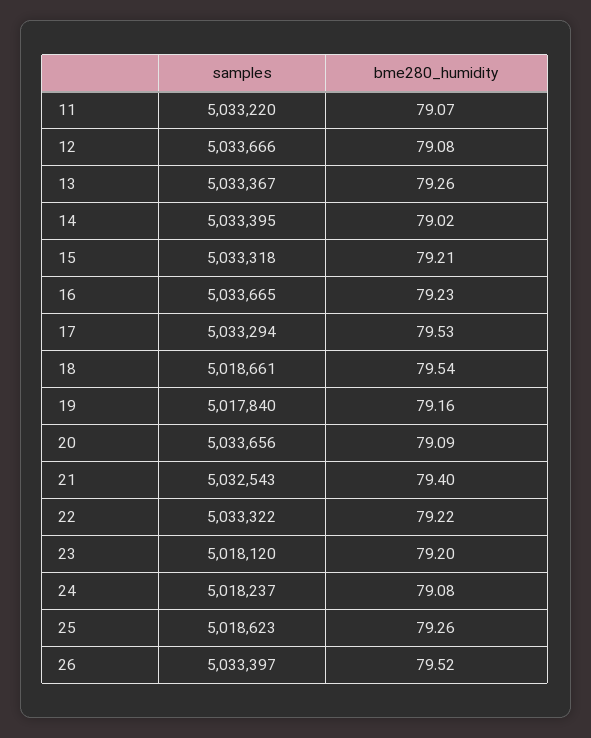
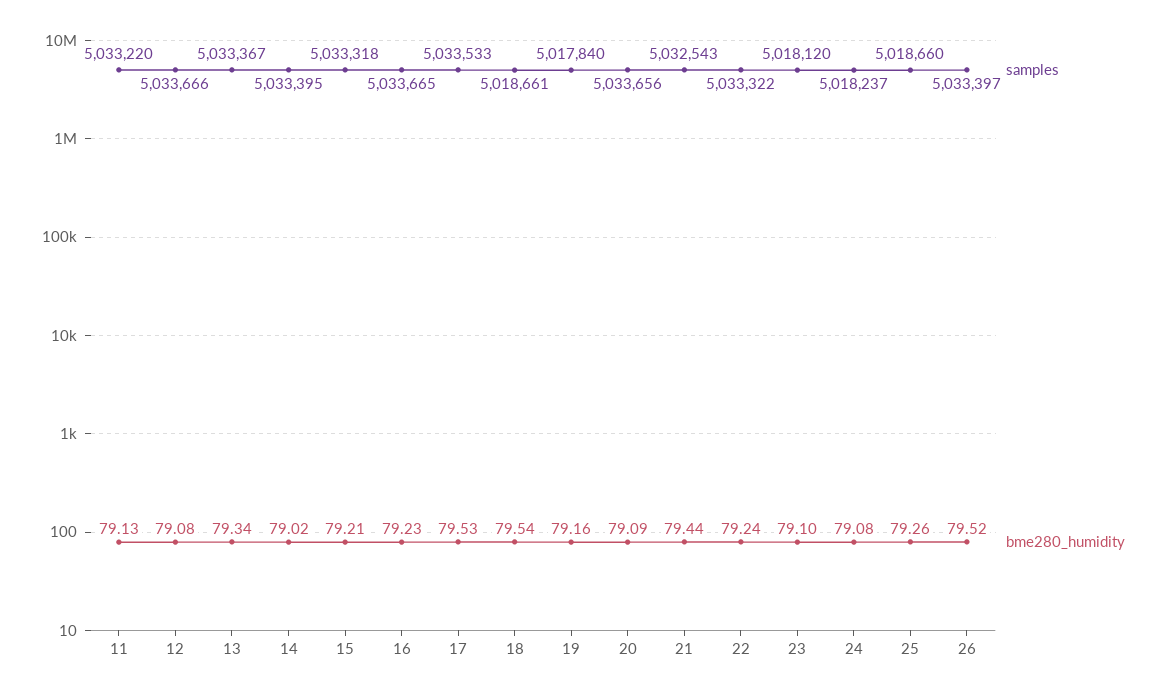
bme280_humidity, 11: 79.07 -> 79.13
bme280_humidity, 13: 79.26 -> 79.34
samples, 17: 5033294 -> 5033533
bme280_humidity, 21: 79.4 -> 79.44
bme280_humidity, 22: 79.22 -> 79.24
bme280_humidity, 23: 79.2 -> 79.1
samples, 25: 5018623 -> 5018660

